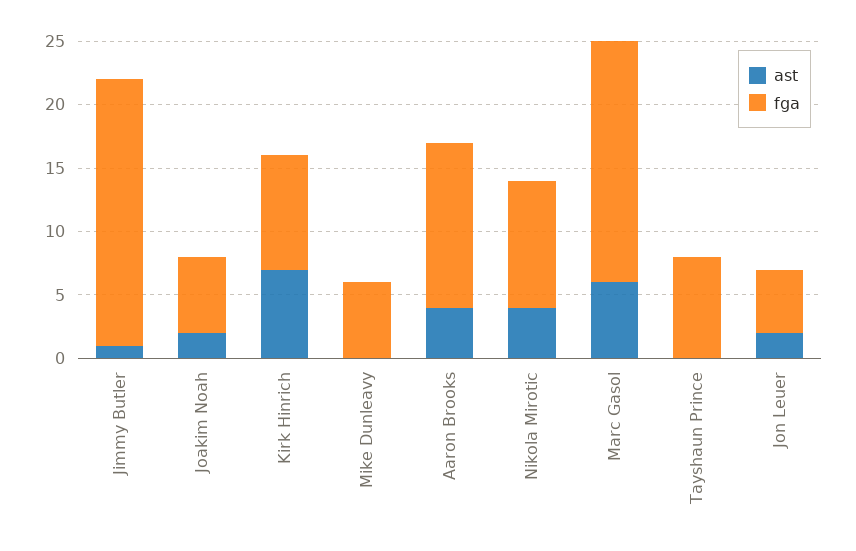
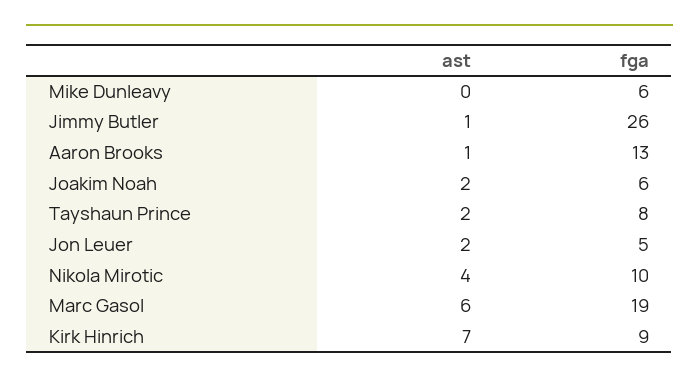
fga, Jimmy Butler: 21 -> 26
ast, Aaron Brooks: 4 -> 1
ast, Tayshaun Prince: 0 -> 2

